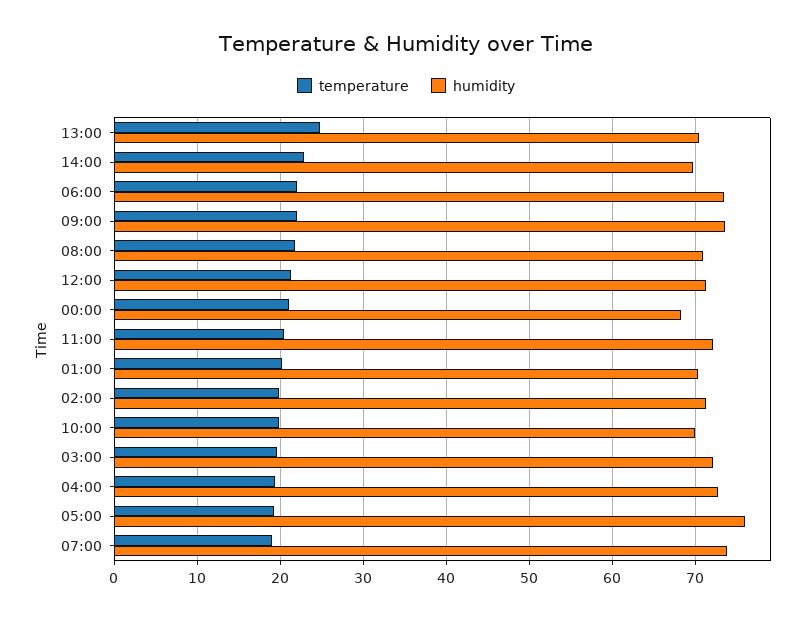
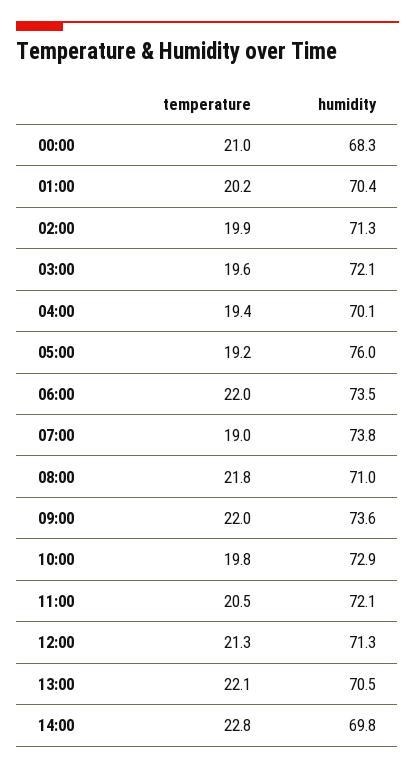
temperature, 13:00: 25 -> 22.1
humidity, 10:00: 70 -> 72.9
humidity, 04:00: 73 -> 70.1

